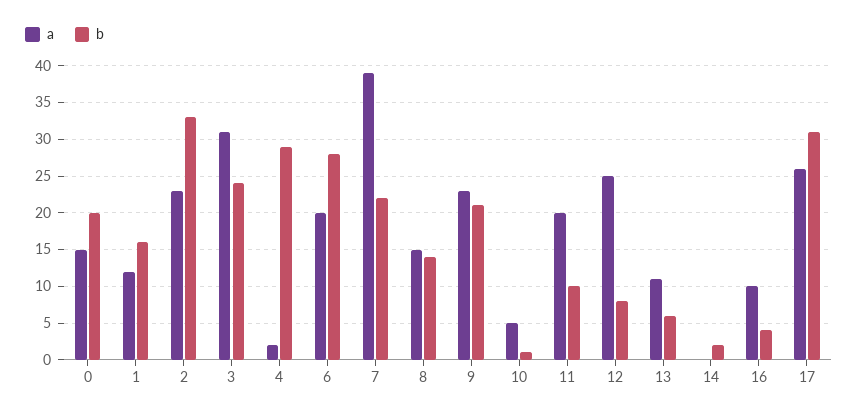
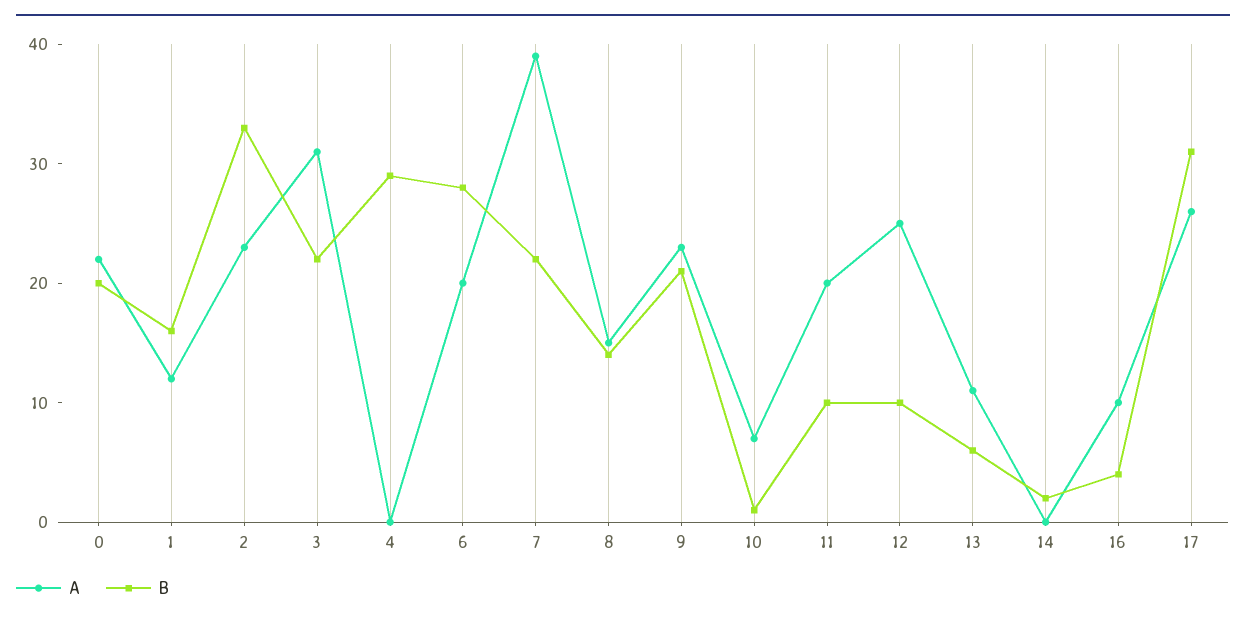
a, 0: 15 -> 22
b, 3: 24 -> 22
a, 4: 2 -> 0
a, 10: 5 -> 7
b, 12: 8 -> 10

